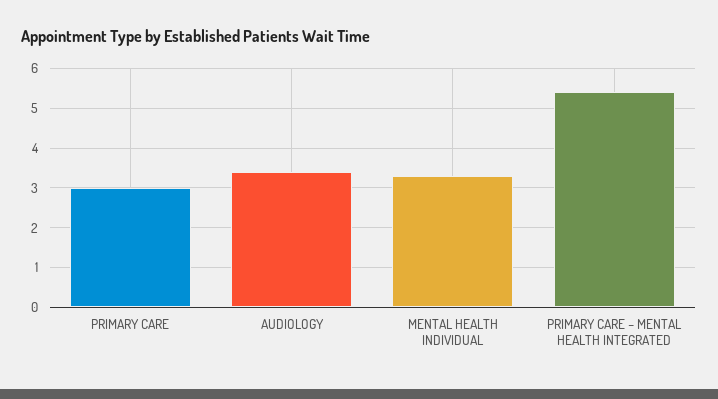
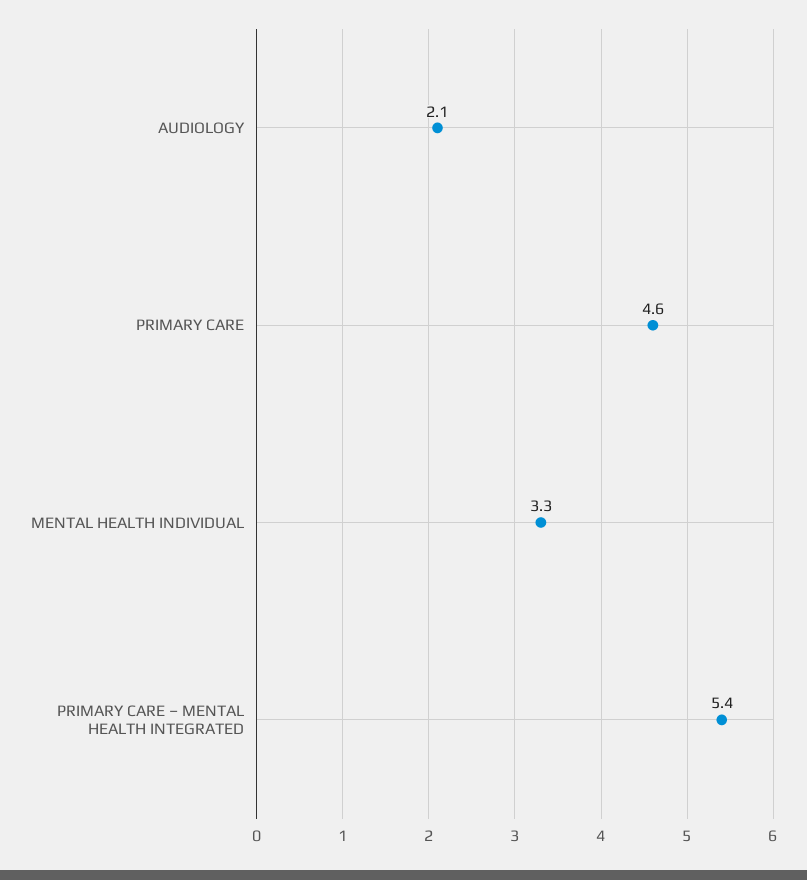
PRIMARY CARE: 3 -> 4.6
AUDIOLOGY: 3.5 -> 2.1

